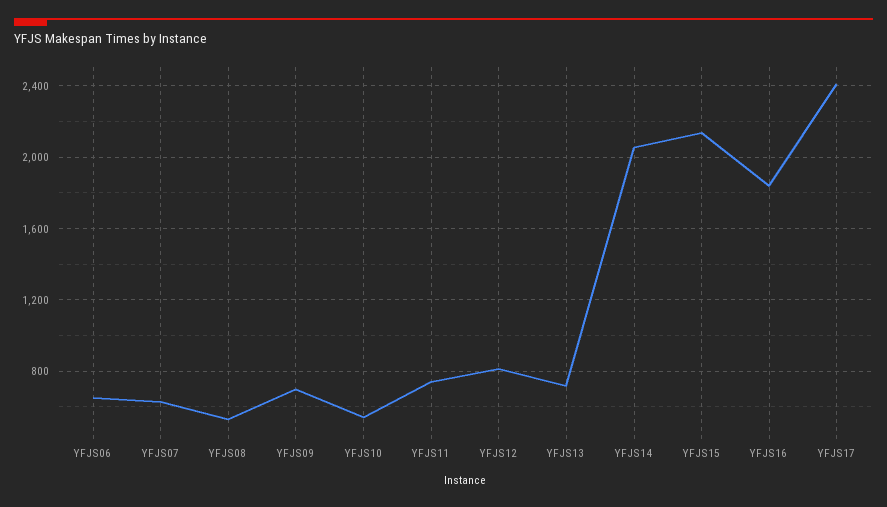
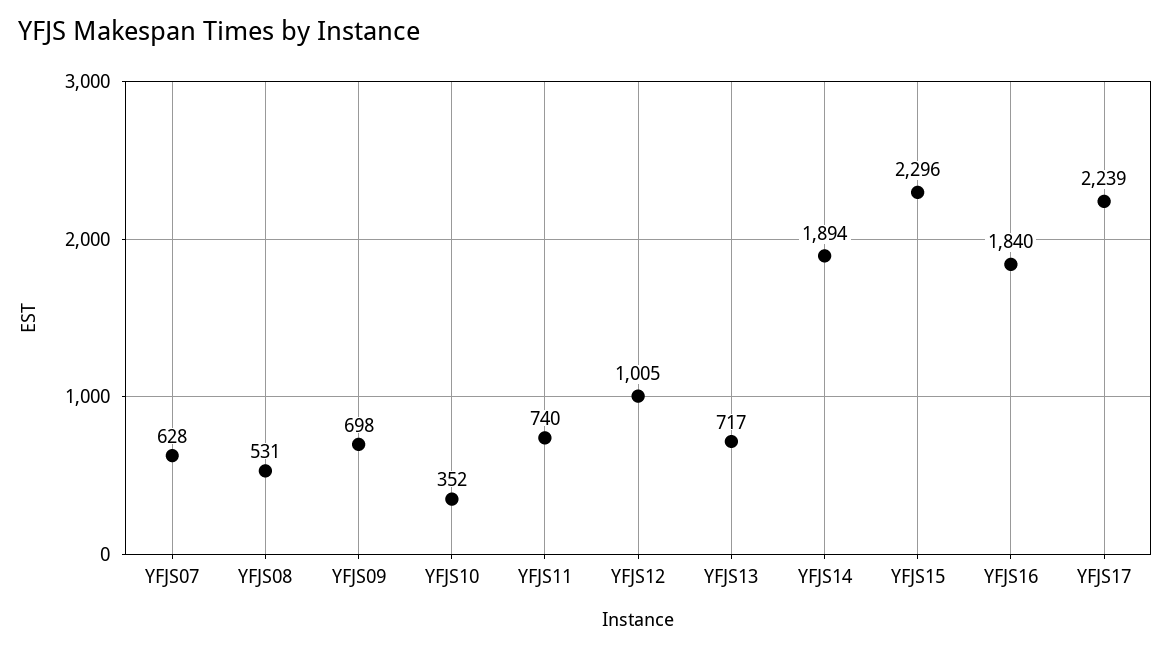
YFJS06: 650 -> none
YFJS10: 550 -> 352
YFJS12: 800 -> 1005
YFJS14: 2050 -> 1894
YFJS15: 2150 -> 2296
YFJS17: 2400 -> 2239

